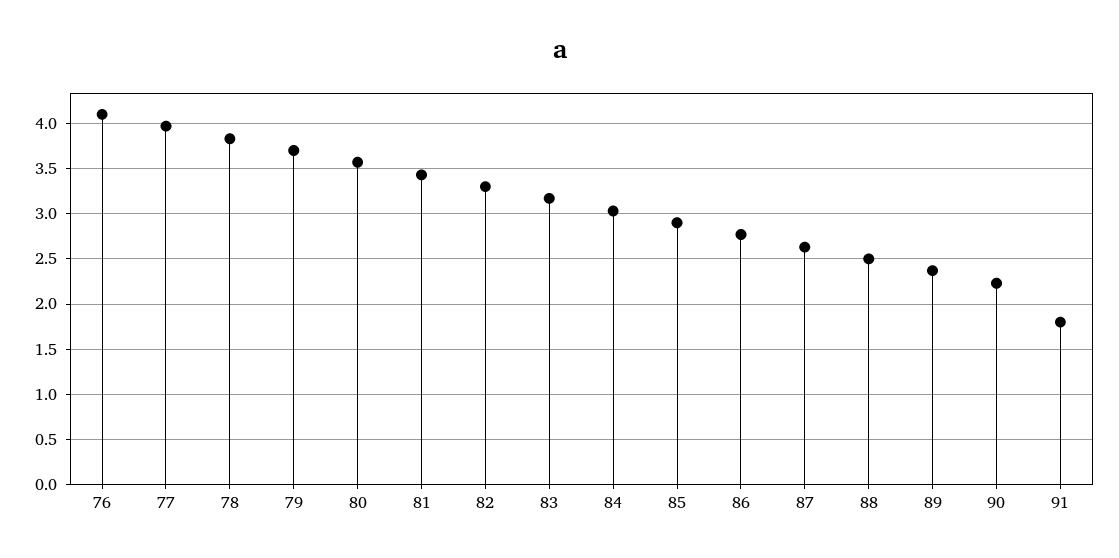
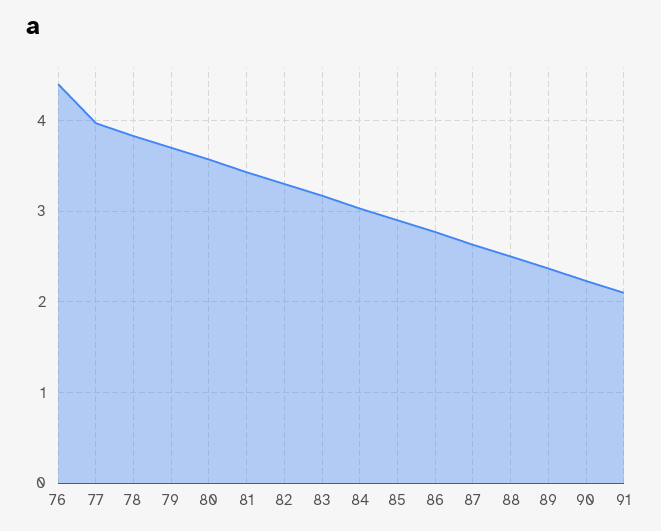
76: 4.1 -> 4.4
91: 1.8 -> 2.1

